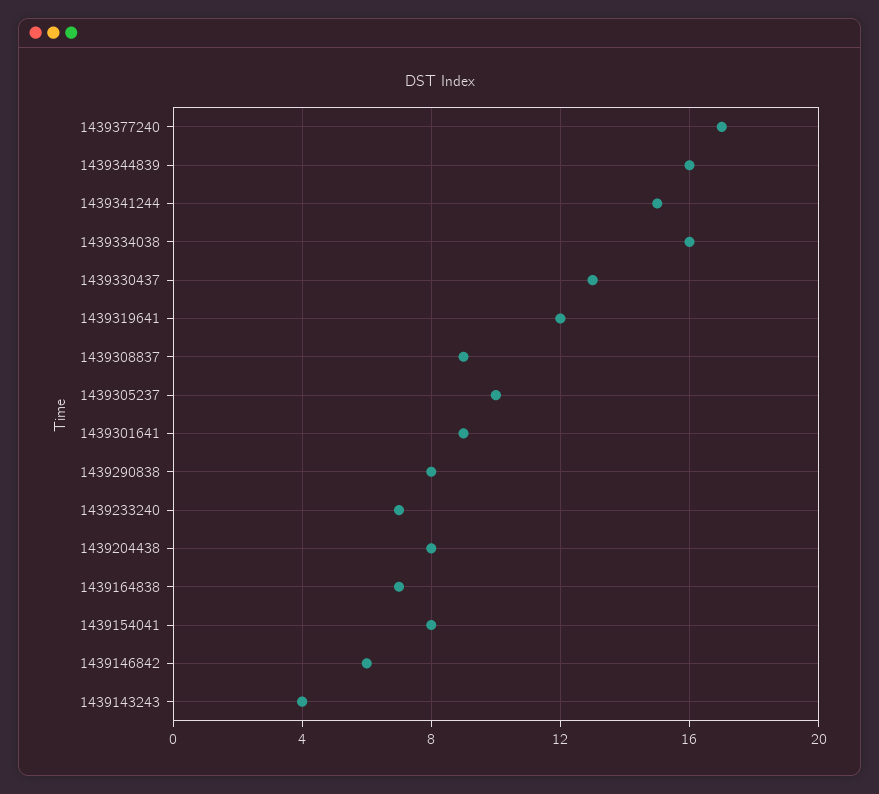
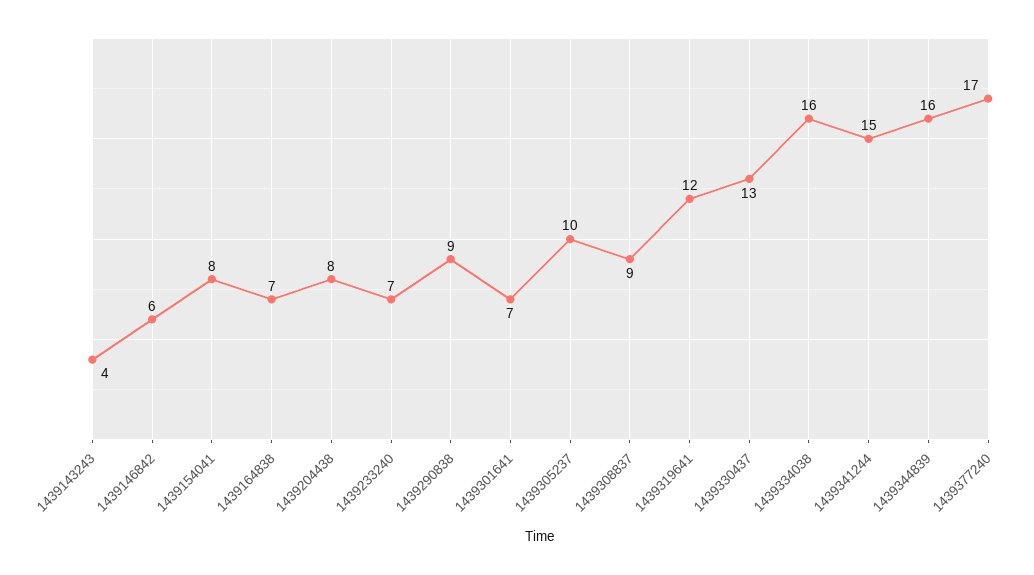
1439301641: 9 -> 7
1439290838: 8 -> 9

